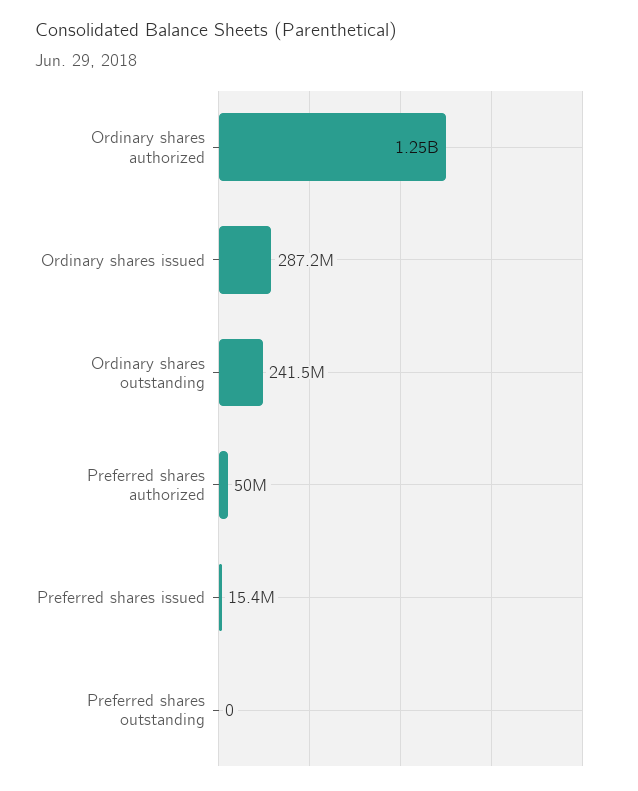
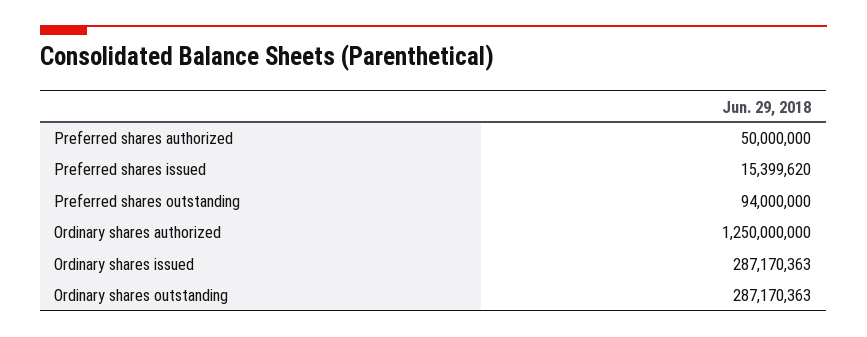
Ordinary shares outstanding: 241500000 -> 287170363
Preferred shares outstanding: 0 -> 94000000

